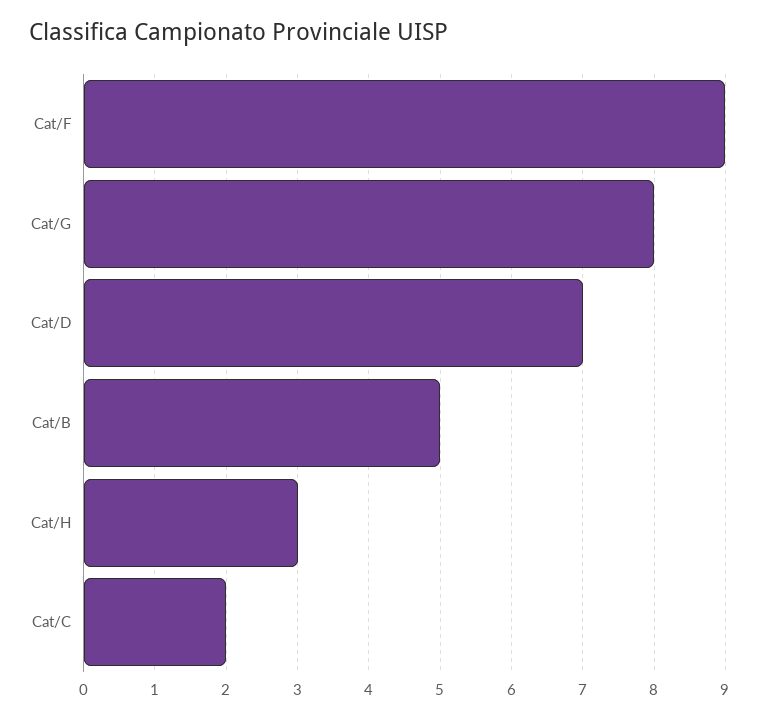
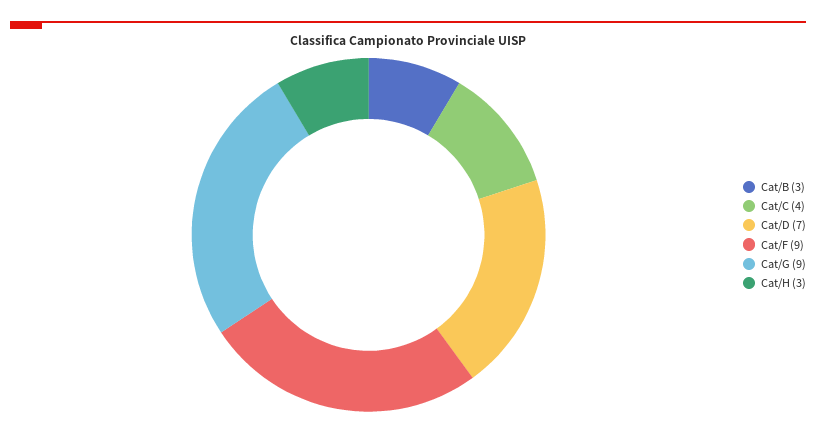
Cat/G: 8 -> 9
Cat/B: 5 -> 3
Cat/C: 2 -> 4

